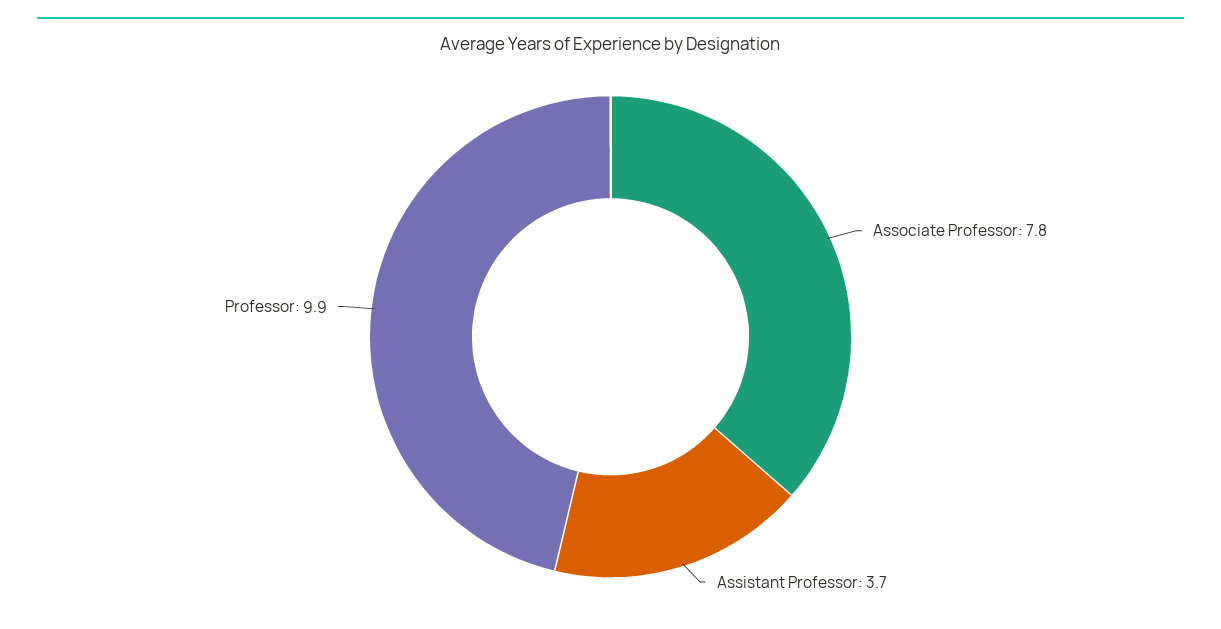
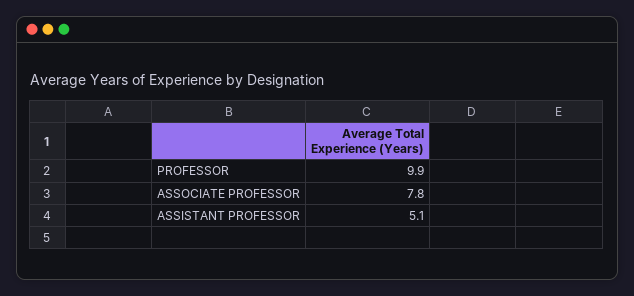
Assistant Professor: 3.7 -> 5.1

